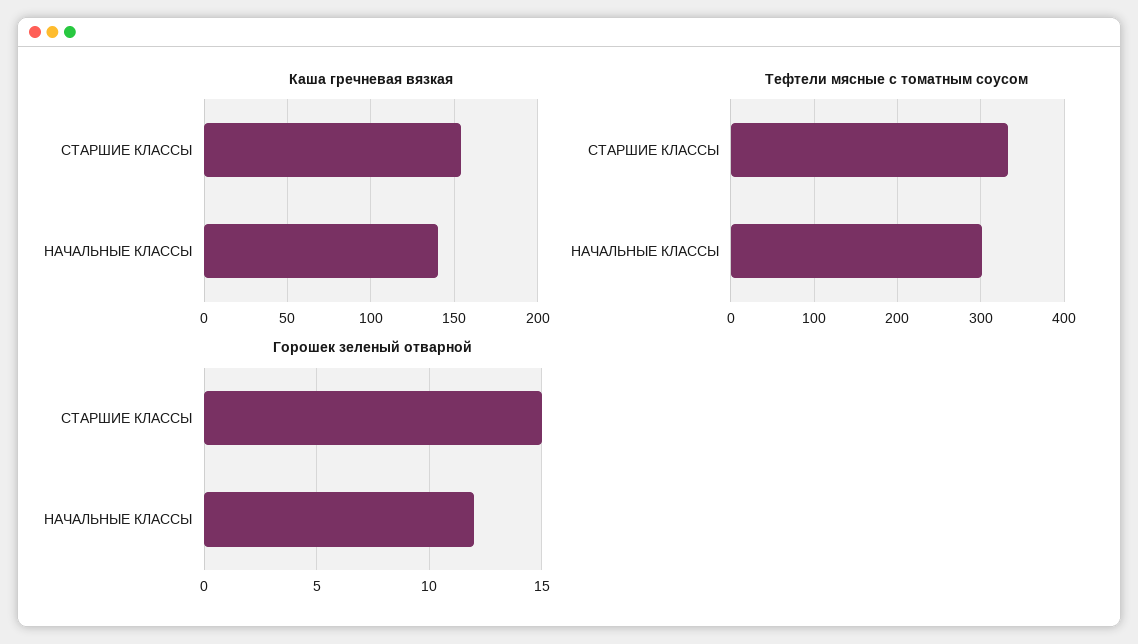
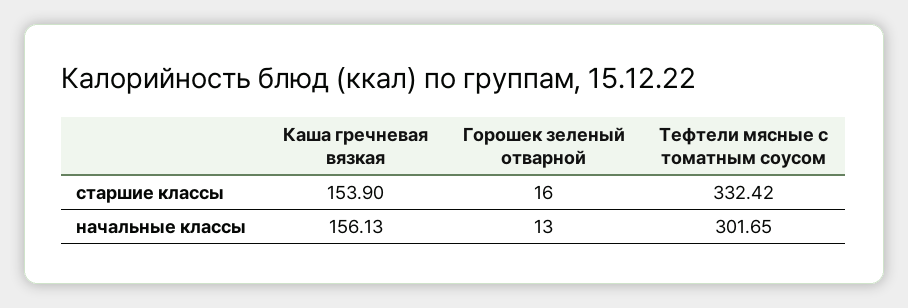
Каша гречневая вязкая, НАЧАЛЬНЫЕ КЛАССЫ: 140 -> 156.13
Горошек зеленый отварной, СТАРШИЕ КЛАССЫ: 15 -> 16
Горошек зеленый отварной, НАЧАЛЬНЫЕ КЛАССЫ: 12 -> 13

